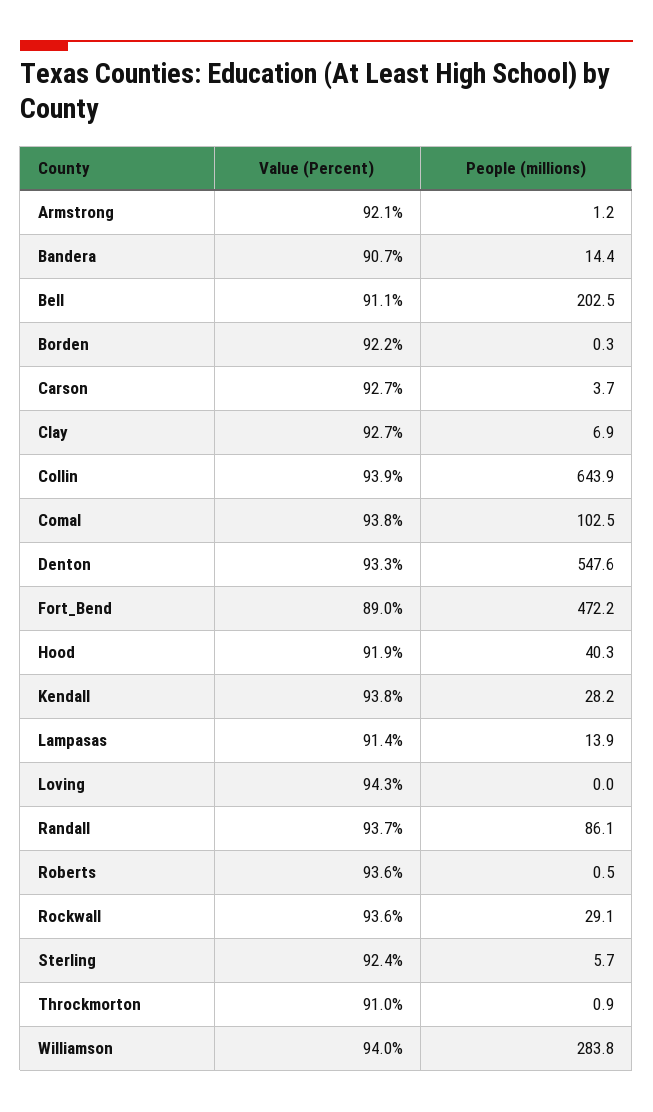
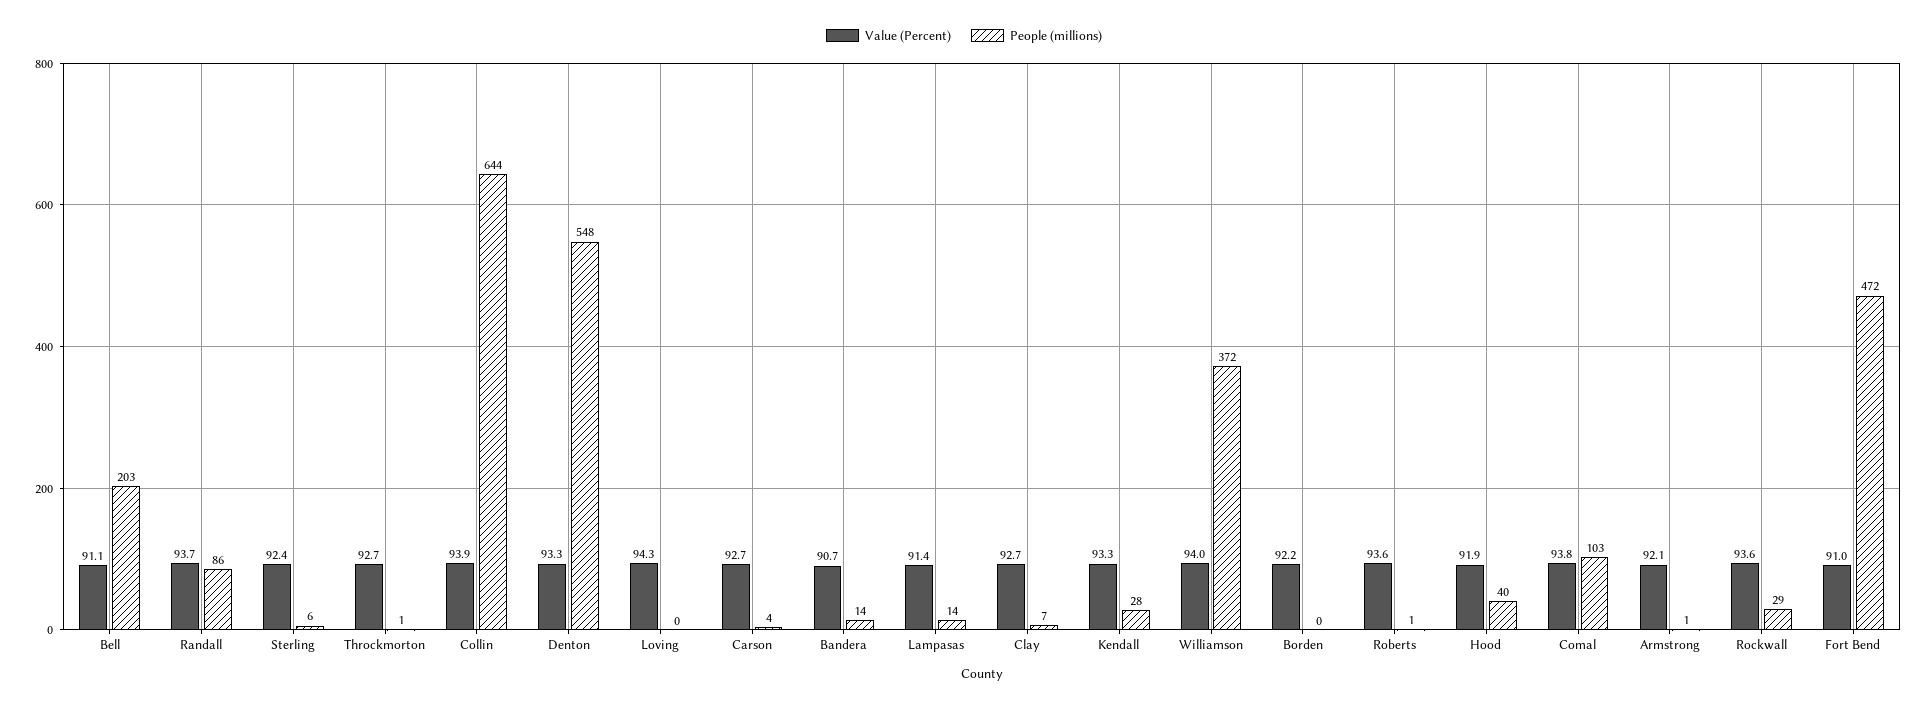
Value (Percent), Fort_Bend: 89 -> 91
Value (Percent), Kendall: 93.8 -> 93.3
Value (Percent), Throckmorton: 91 -> 92.7
People (millions), Williamson: 283.8 -> 372

